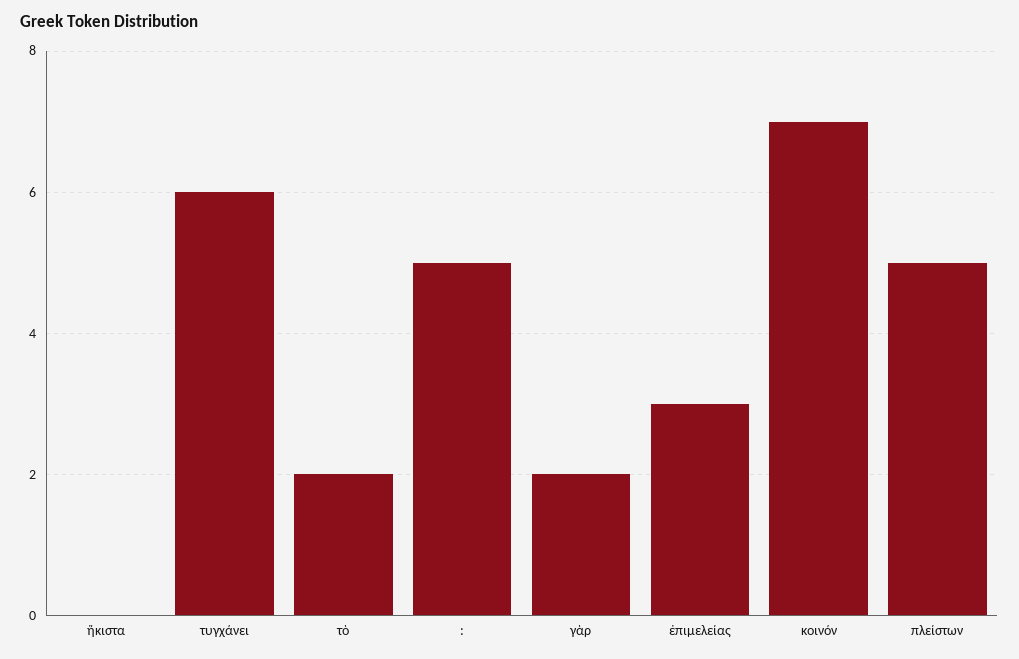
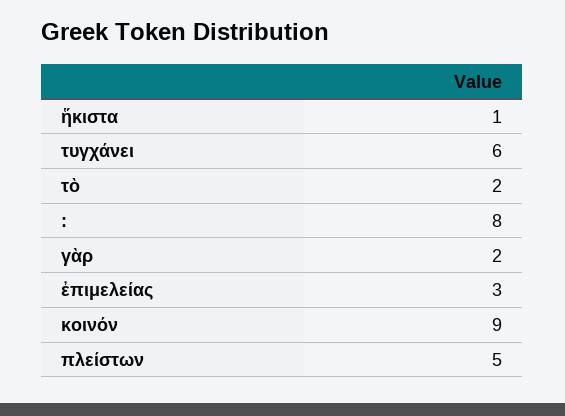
ἥκιστα: 0 -> 1
:: 5 -> 8
κοινόν: 7 -> 9

